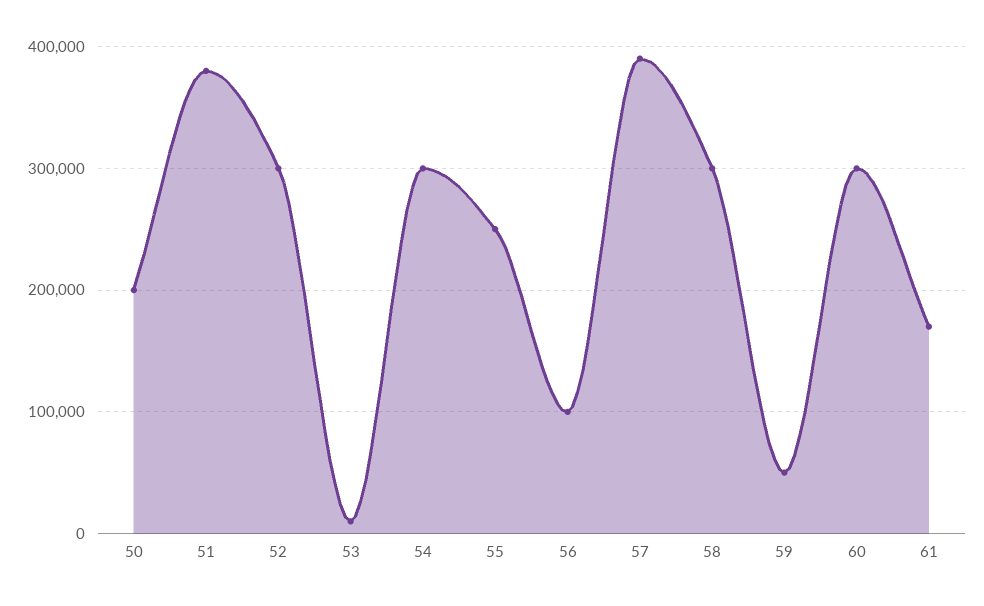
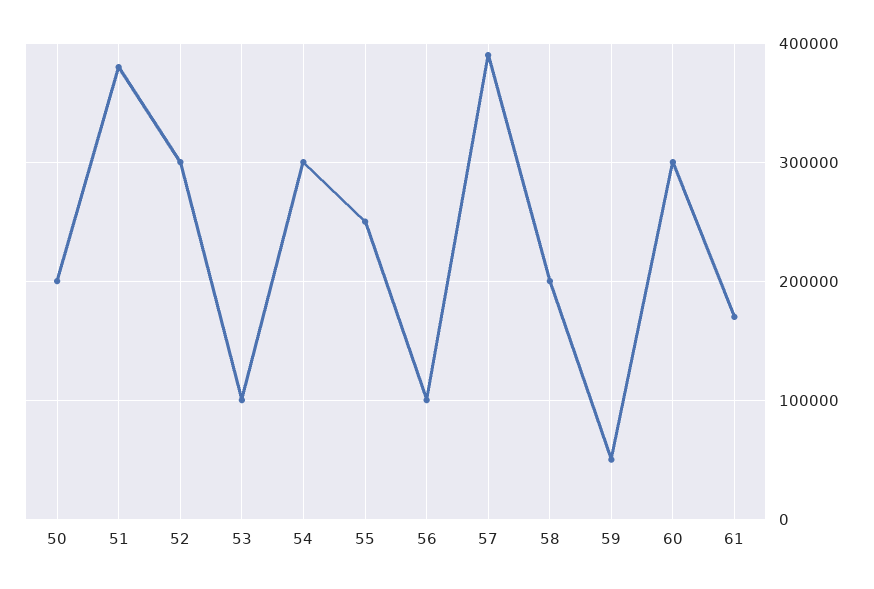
53: 10000 -> 100000
58: 300000 -> 200000

